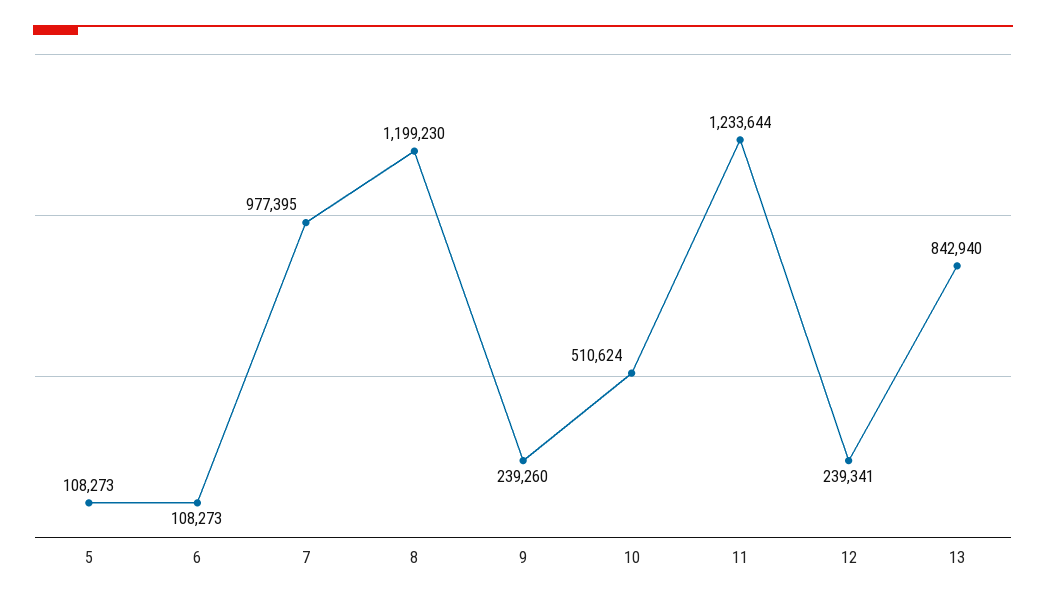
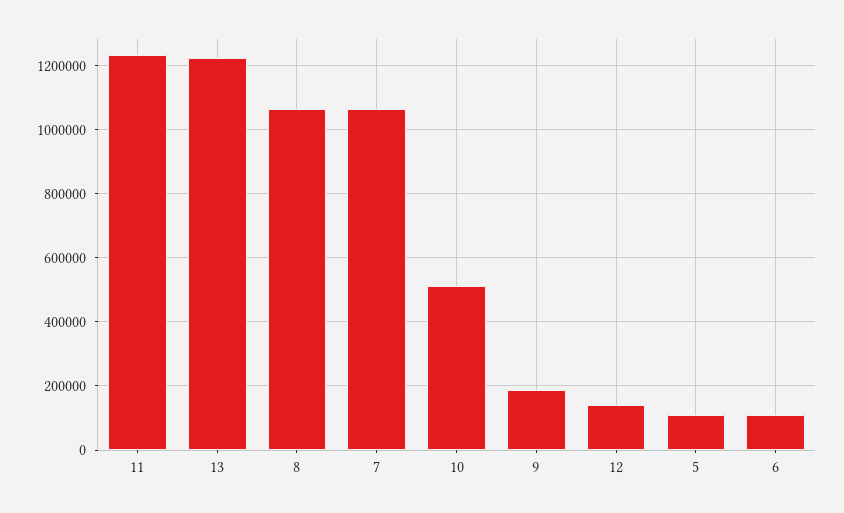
7: 977395 -> 1060000
8: 1199230 -> 1060000
9: 239260 -> 180000
12: 239341 -> 140000
13: 842940 -> 1220000

